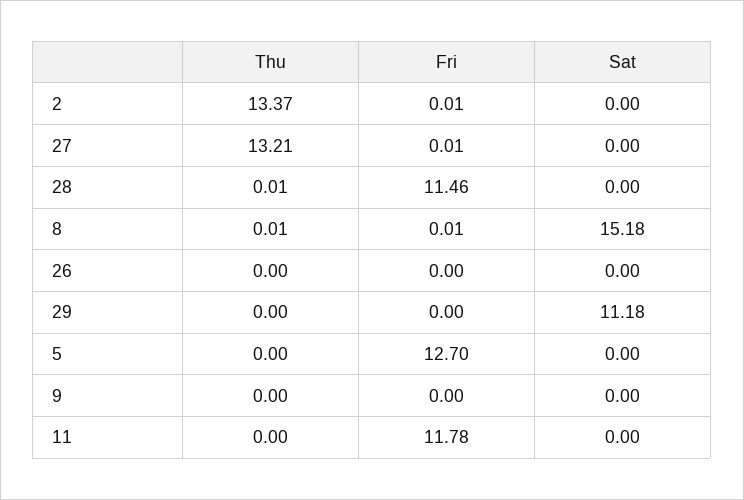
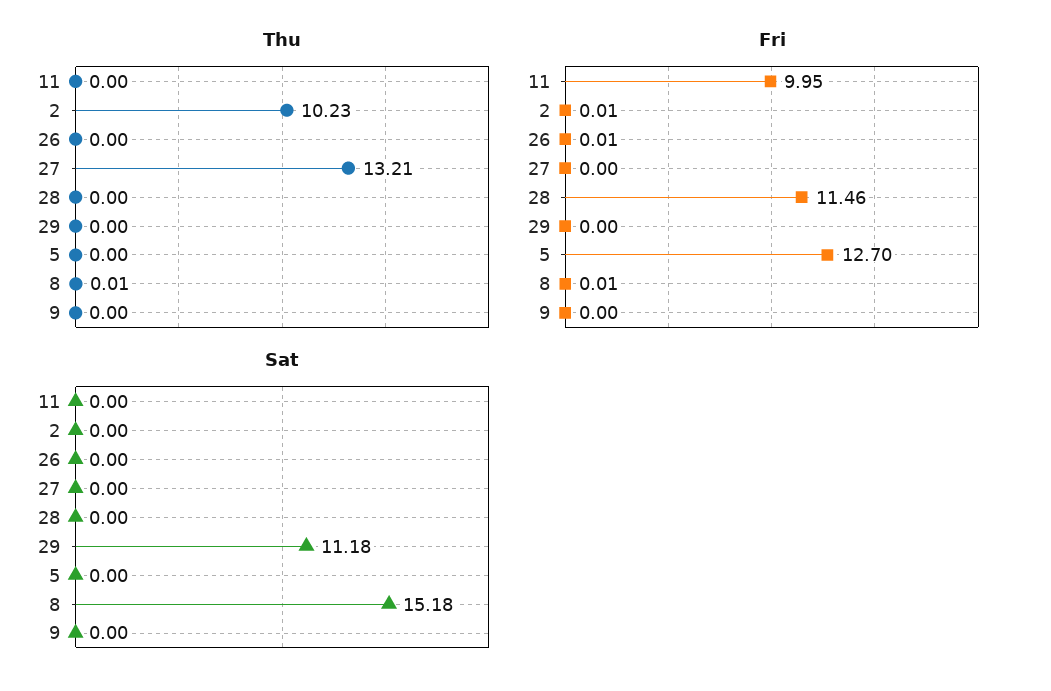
Thu, 2: 13.37 -> 10.23
Fri, 27: 0.01 -> 0
Thu, 28: 0.01 -> 0
Fri, 26: 0 -> 0.01
Fri, 11: 11.78 -> 9.95

